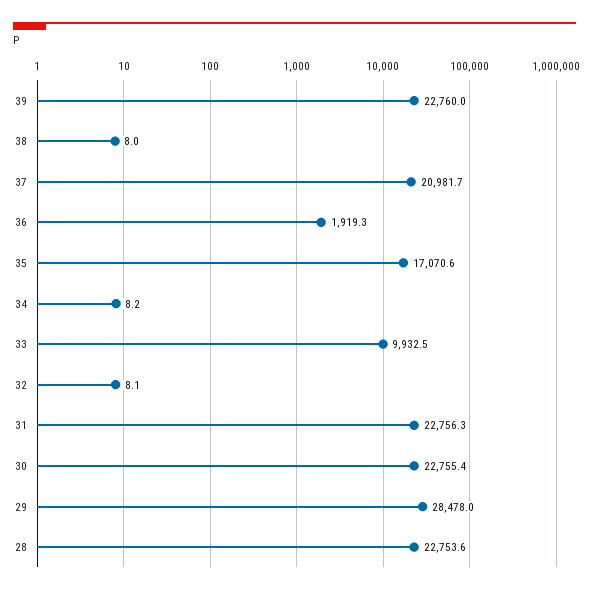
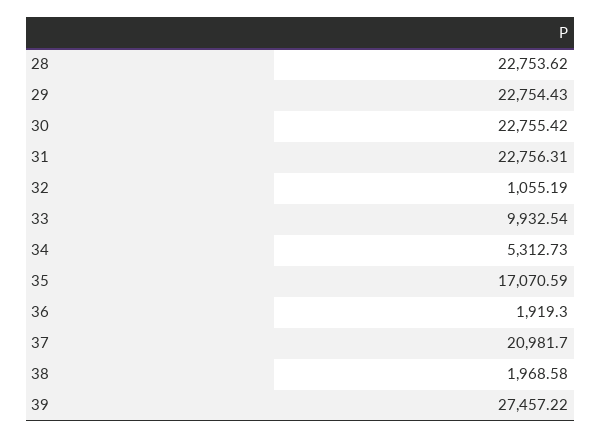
39: 22760 -> 27457.22
38: 8 -> 1968.58
34: 8.2 -> 5312.73
32: 8.1 -> 1055.19
29: 28478 -> 22754.43

